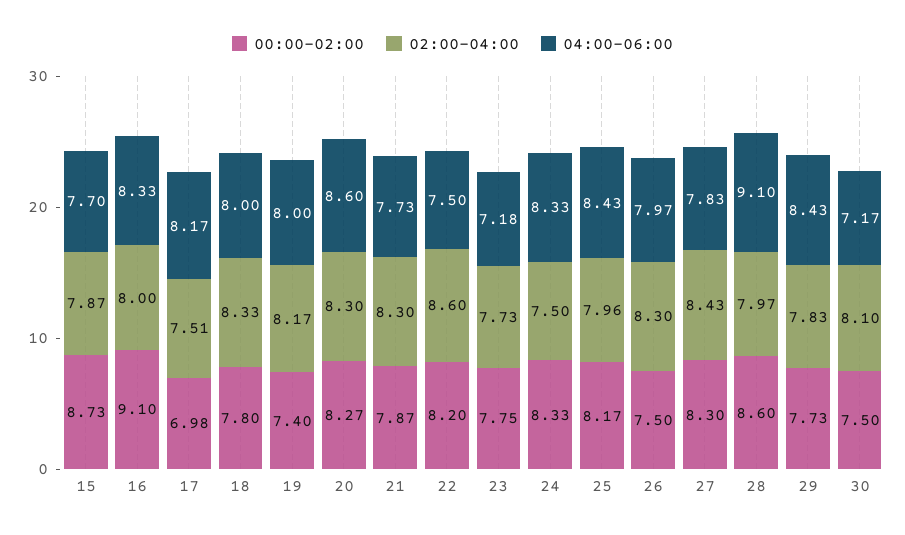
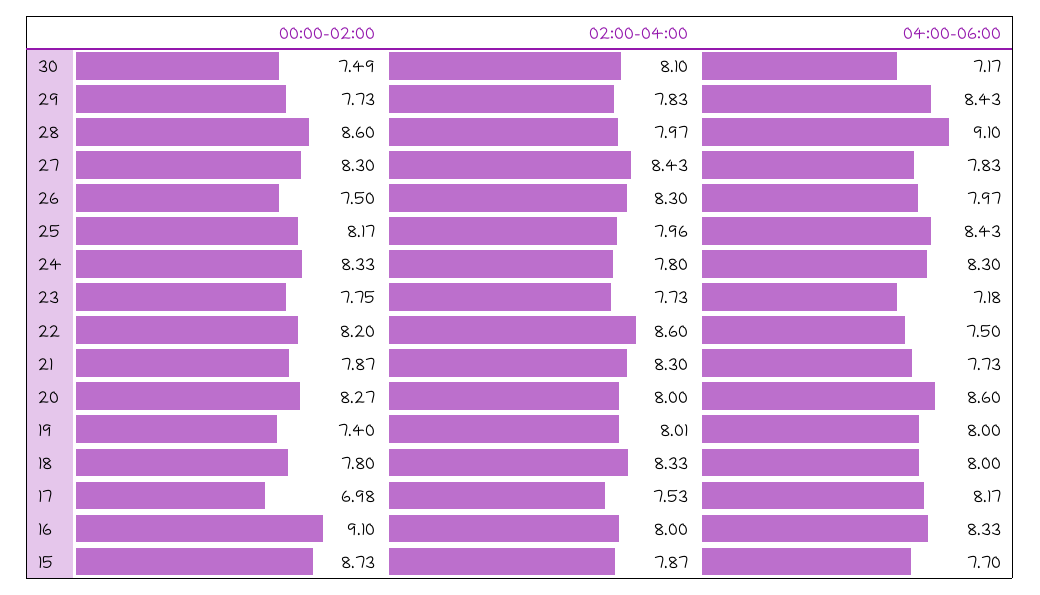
02:00-04:00, 17: 7.51 -> 7.53
02:00-04:00, 19: 8.17 -> 8.01
02:00-04:00, 20: 8.3 -> 8
02:00-04:00, 24: 7.5 -> 7.8
04:00-06:00, 24: 8.33 -> 8.3
00:00-02:00, 30: 7.5 -> 7.49

